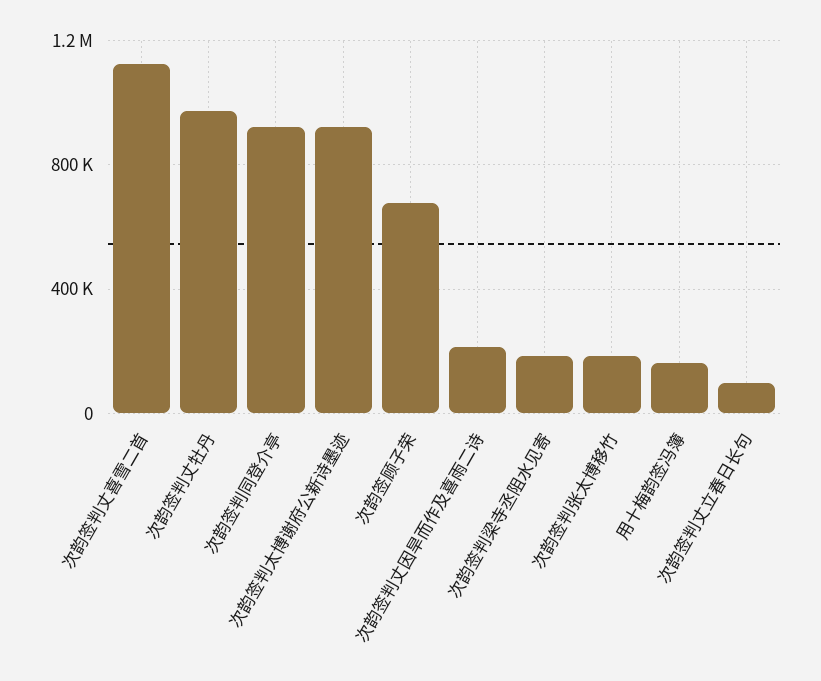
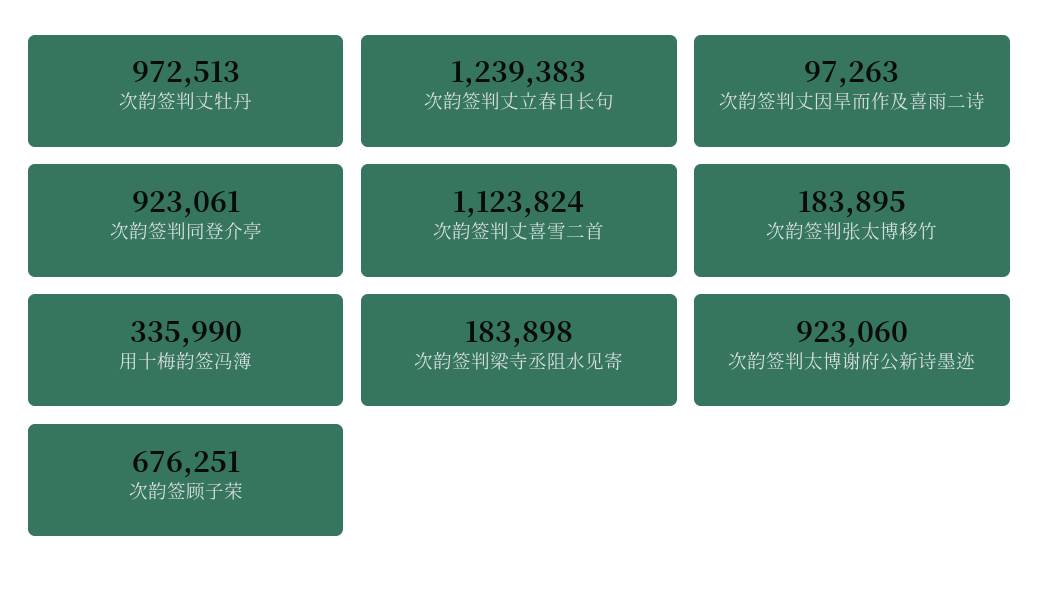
次韵签判丈因旱而作及喜雨二诗: 200000 -> 97263
用十梅韵签冯簿: 150000 -> 335990
次韵签判丈立春日长句: 100000 -> 1239383

